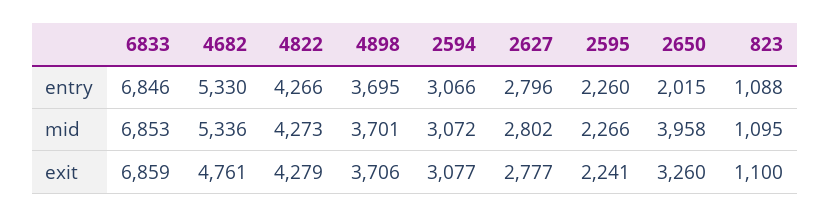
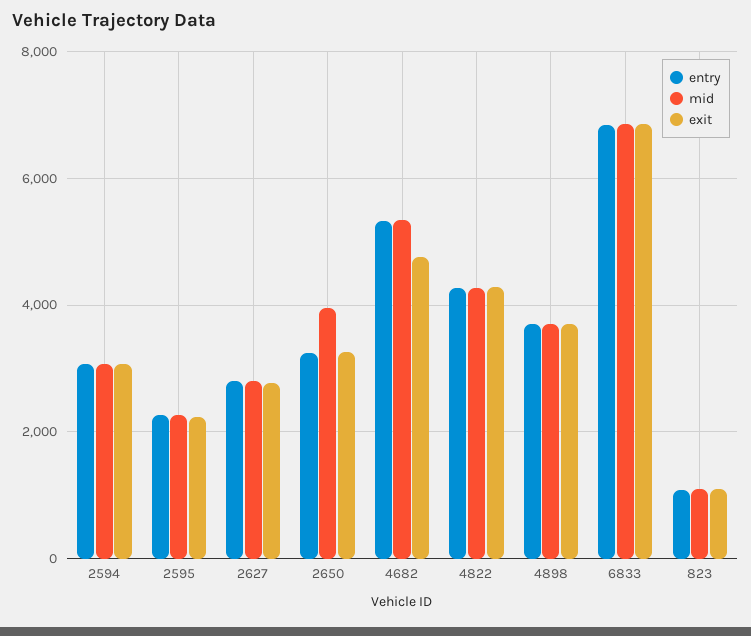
entry, 2650: 2015 -> 3200

